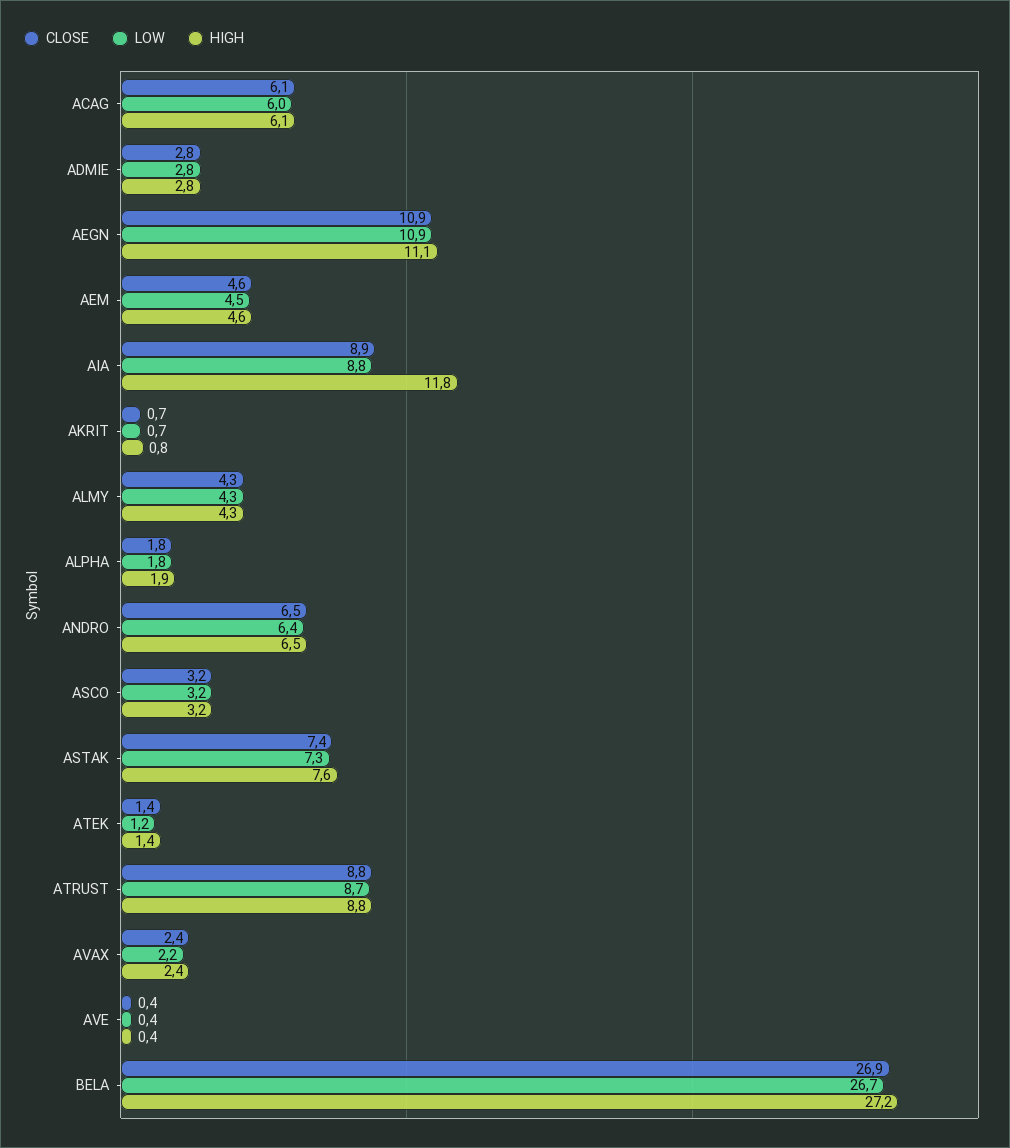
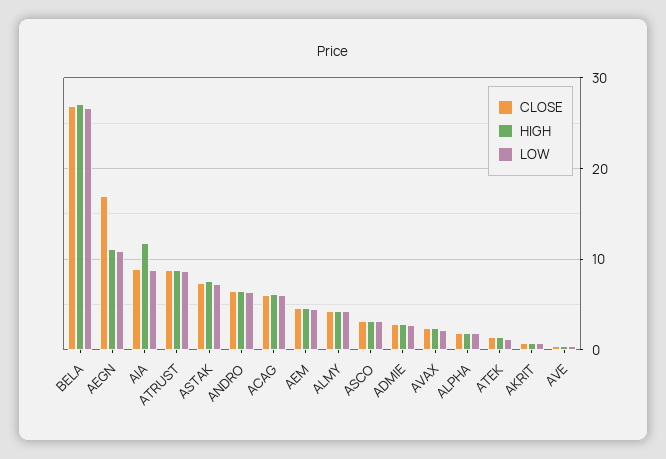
CLOSE, AEGN: 10.9 -> 17

